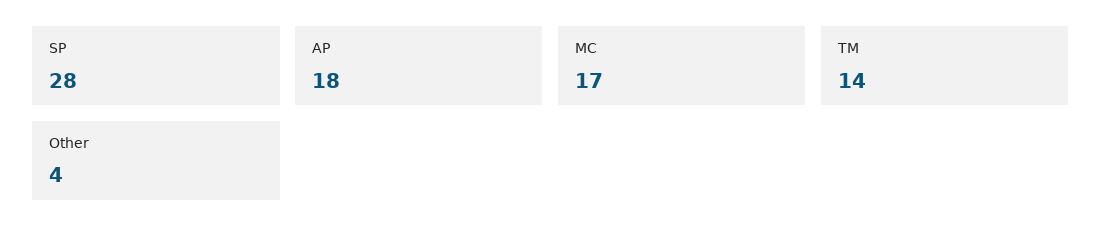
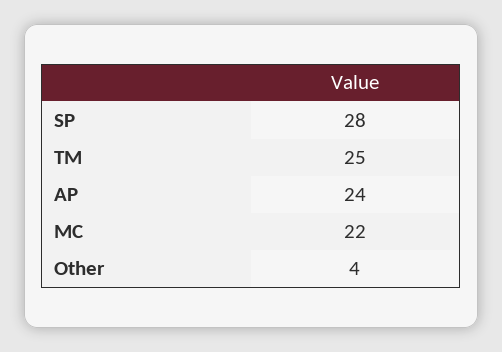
AP: 18 -> 24
MC: 17 -> 22
TM: 14 -> 25

